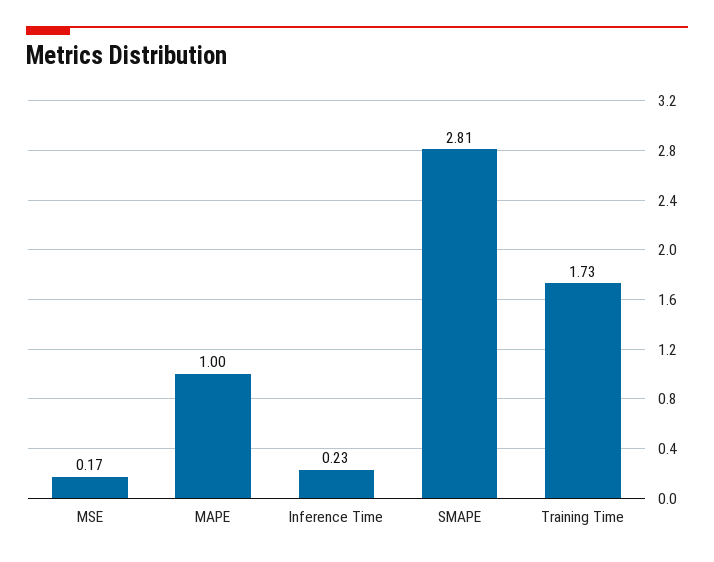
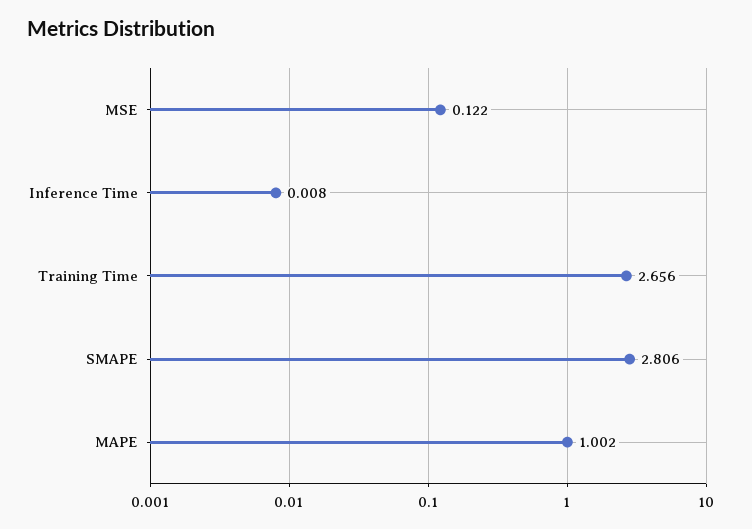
MSE: 0.17 -> 0.122
Inference Time: 0.23 -> 0.008
Training Time: 1.73 -> 2.656

